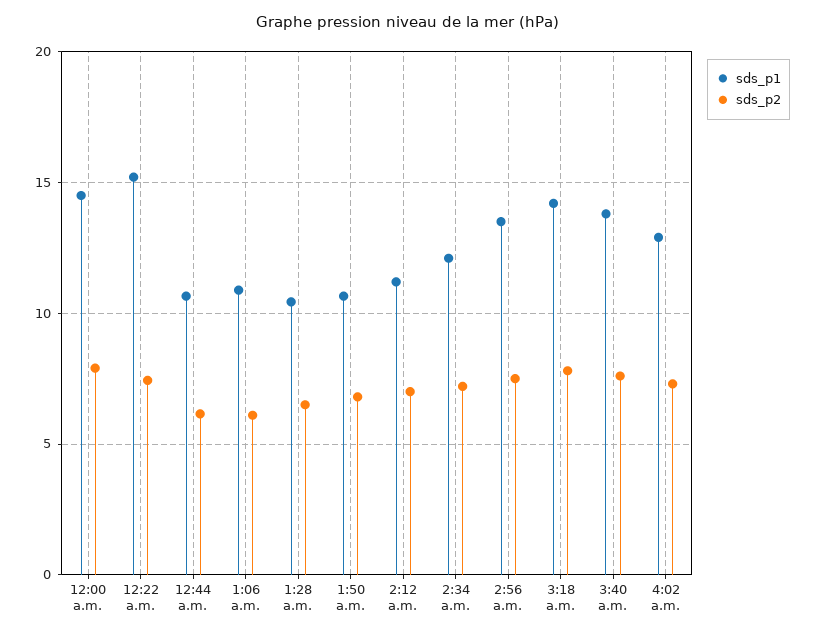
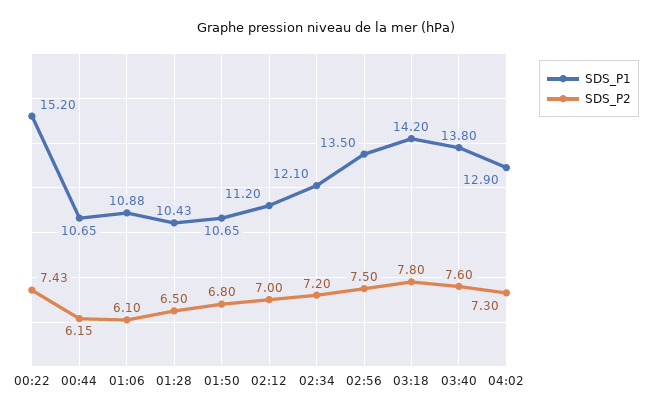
sds_p1, 12:00 a.m.: 14.5 -> none
sds_p2, 12:00 a.m.: 8 -> none

